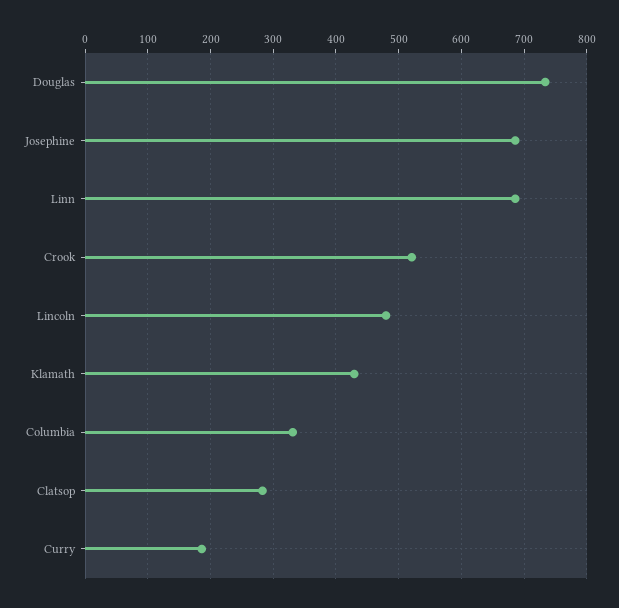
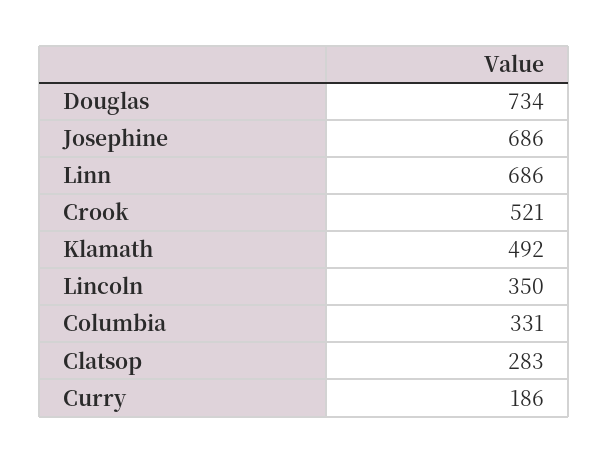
Lincoln: 480 -> 350
Klamath: 430 -> 492

